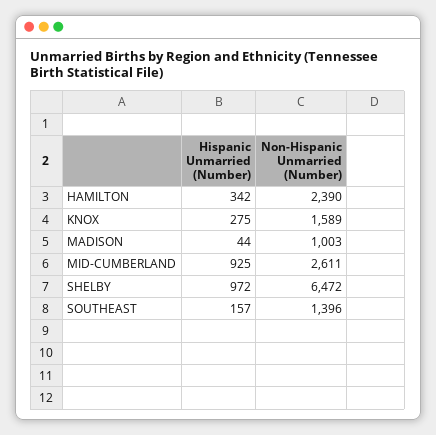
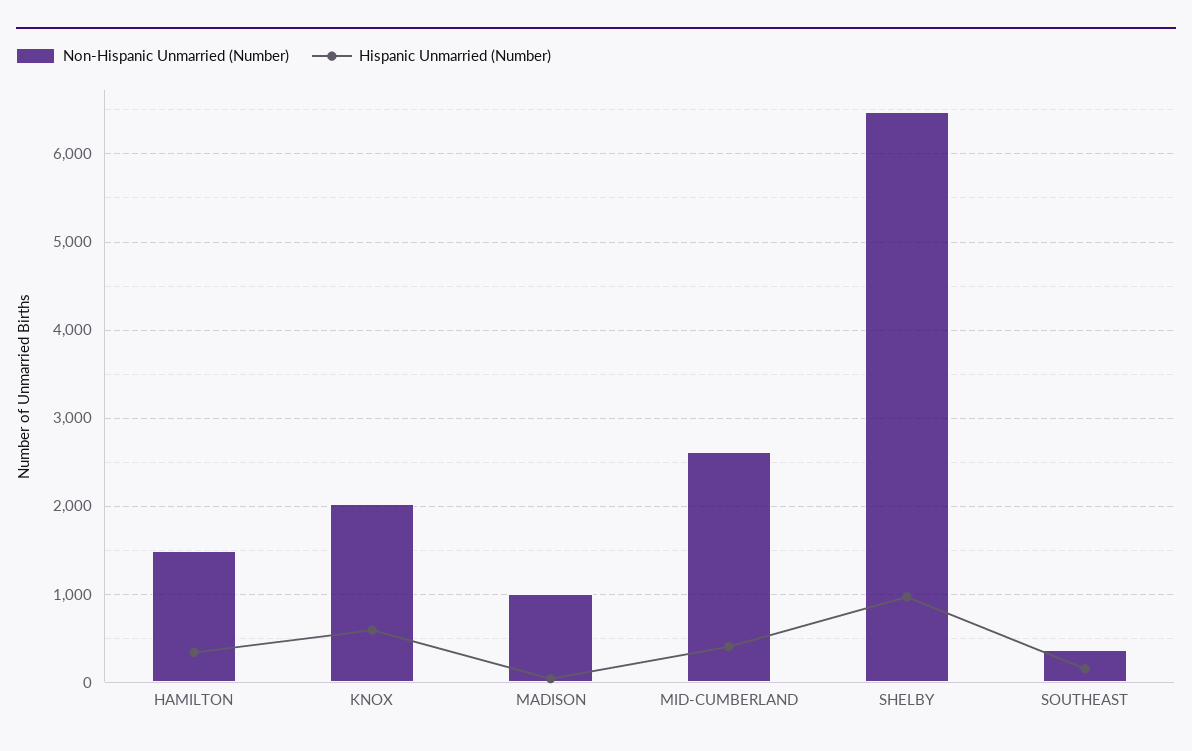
Non-Hispanic Unmarried (Number), HAMILTON: 2390 -> 1500
Hispanic Unmarried (Number), KNOX: 275 -> 600
Non-Hispanic Unmarried (Number), KNOX: 1589 -> 2000
Hispanic Unmarried (Number), MID-CUMBERLAND: 925 -> 400
Non-Hispanic Unmarried (Number), SOUTHEAST: 1396 -> 400

